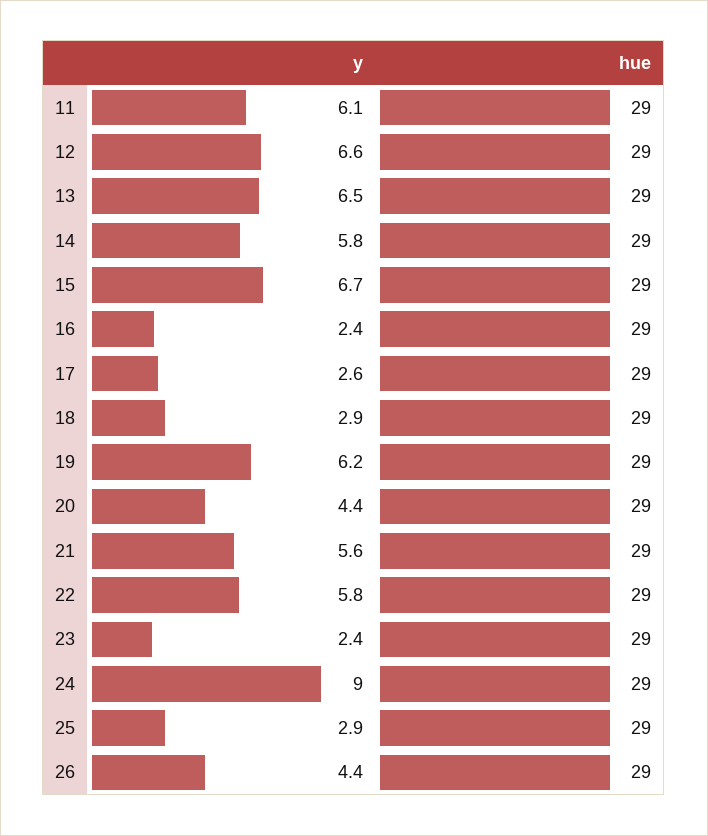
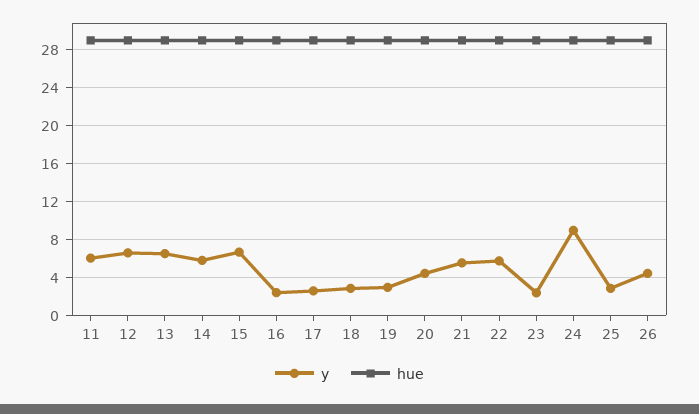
y, 19: 6.2 -> 3

